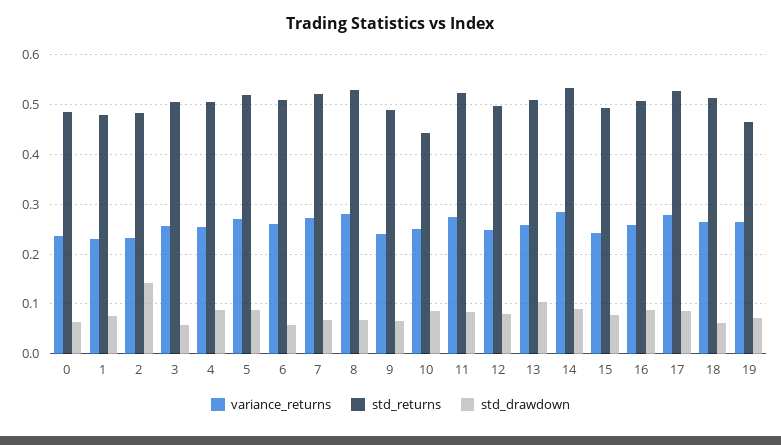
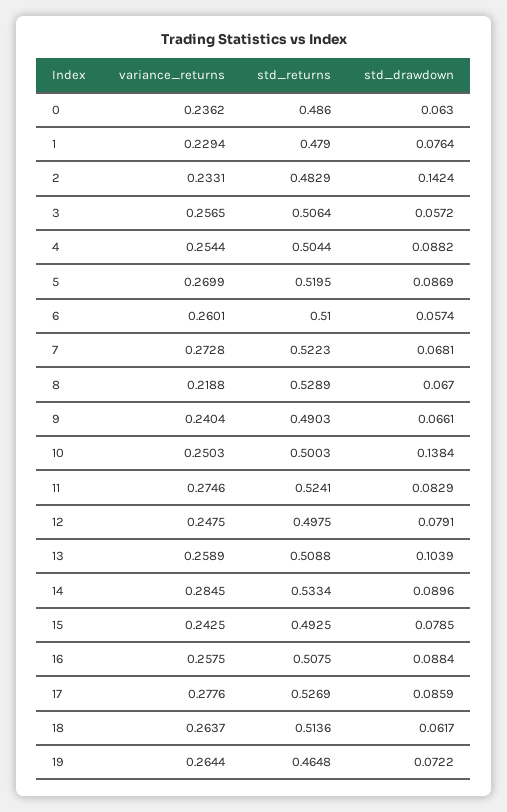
variance_returns, 8: 0.28 -> 0.2188
std_returns, 10: 0.44 -> 0.5003
std_drawdown, 10: 0.08 -> 0.1384

